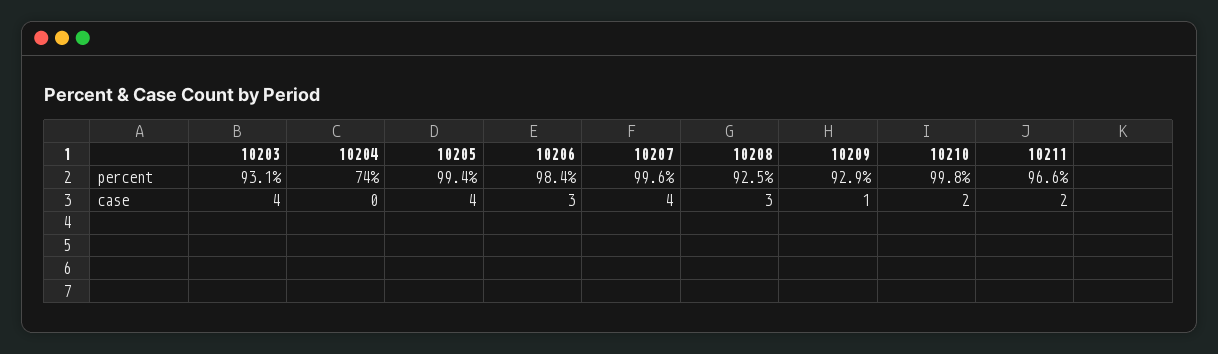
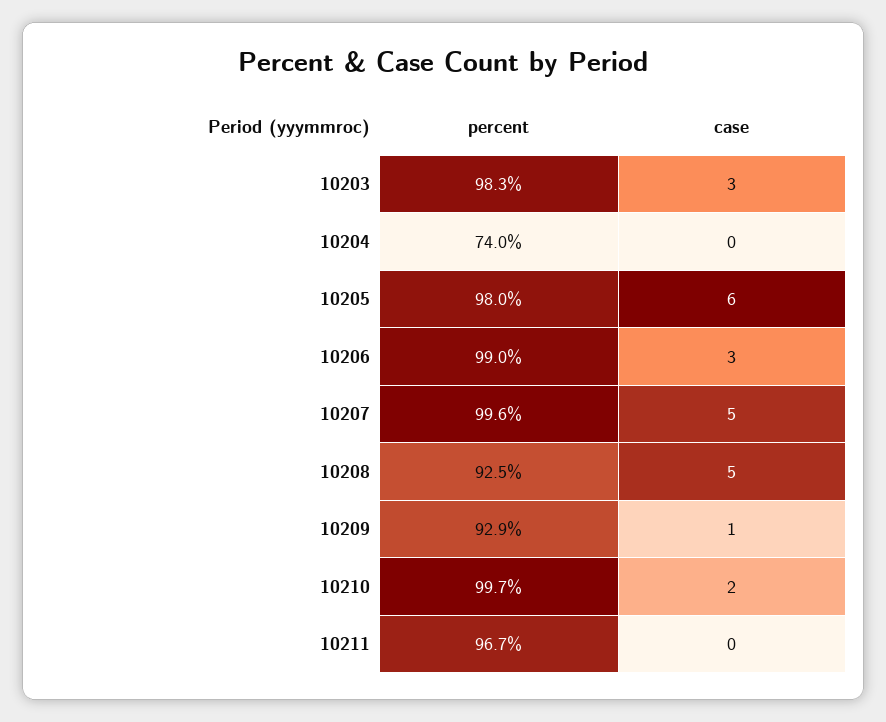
10203, percent: 93.1 -> 98.3
10205, percent: 99.4 -> 98
10206, percent: 98.4 -> 99
10210, percent: 99.8 -> 99.7
10211, percent: 96.6 -> 96.7
10203, case: 4 -> 3
10205, case: 4 -> 6
10207, case: 4 -> 5
10208, case: 3 -> 5
10211, case: 2 -> 0

